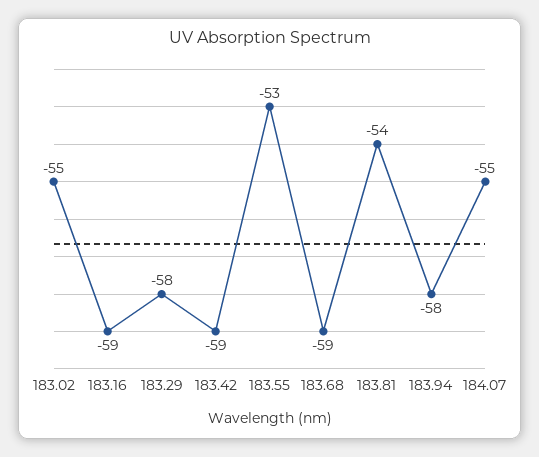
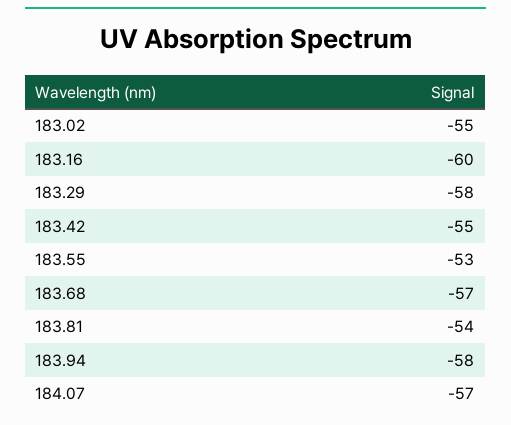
183.16: -59 -> -60
183.42: -59 -> -55
183.68: -59 -> -57
184.07: -55 -> -57

